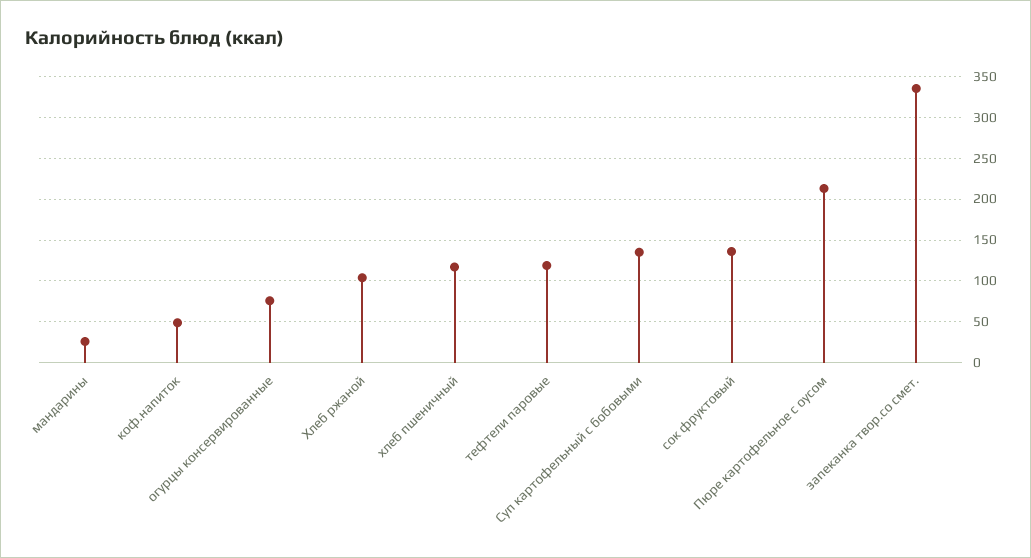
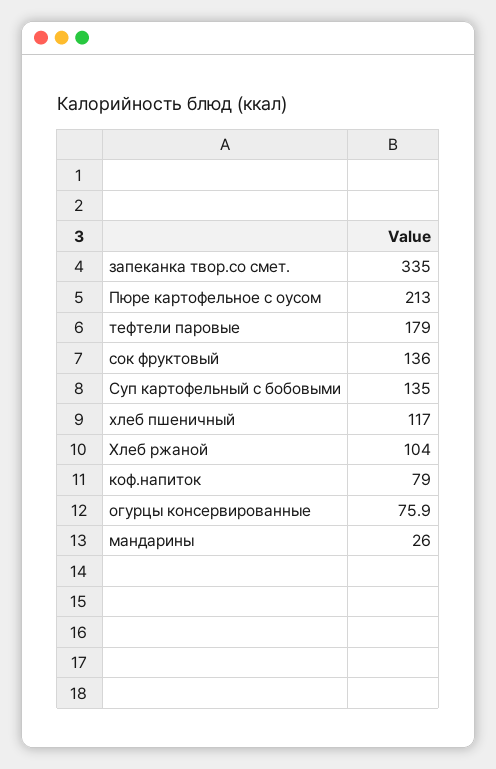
коф.напиток: 50 -> 79
тефтели паровые: 120 -> 179

